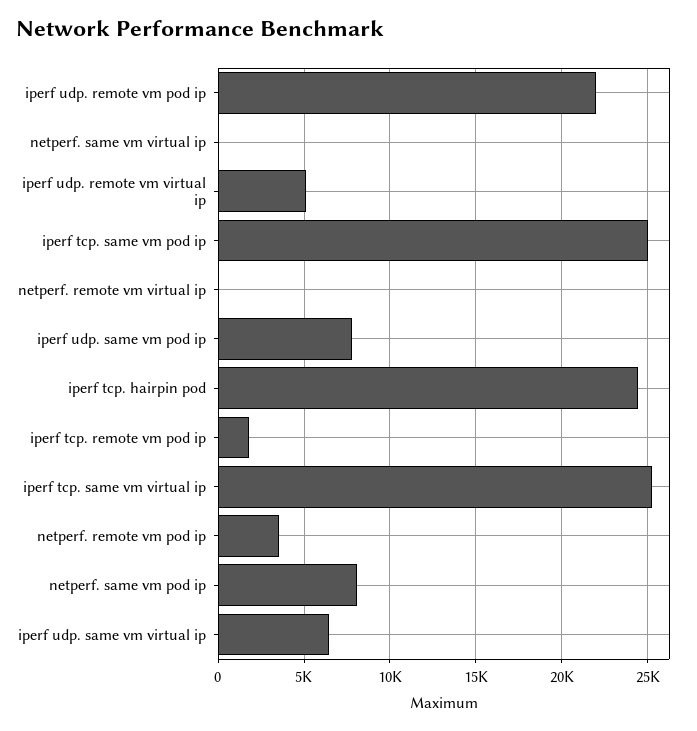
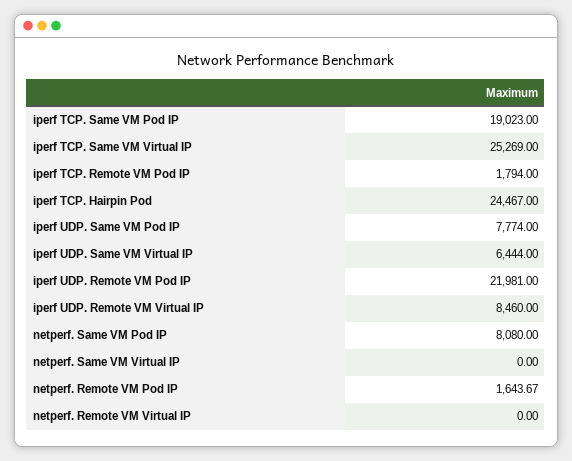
iperf udp. remote vm virtual ip: 5000 -> 8460
iperf tcp. same vm pod ip: 25000 -> 19023
netperf. remote vm pod ip: 3500 -> 1643.67

